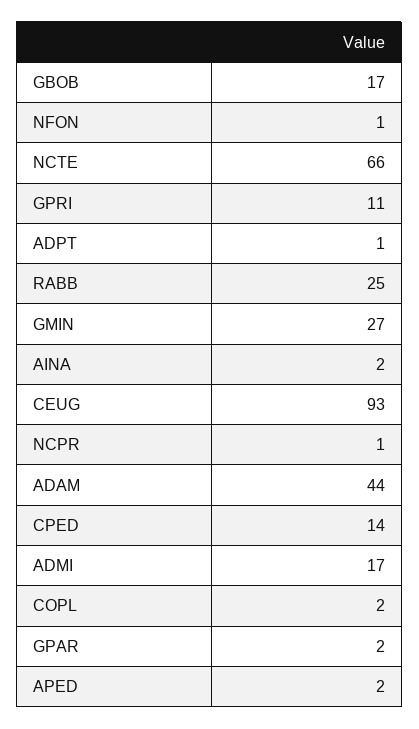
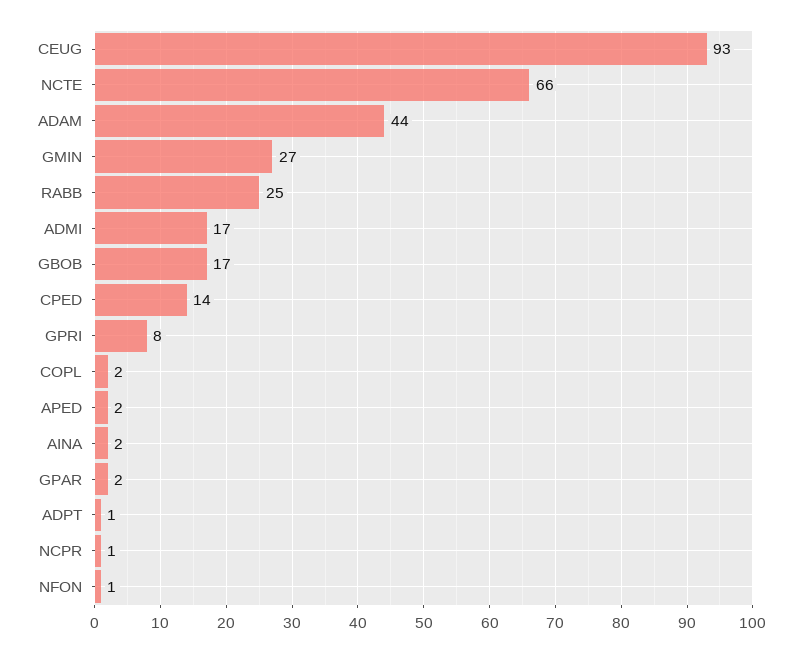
GPRI: 11 -> 8

